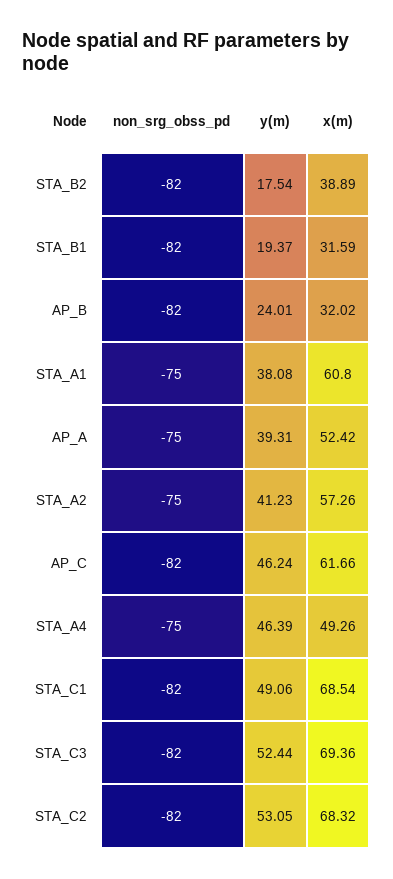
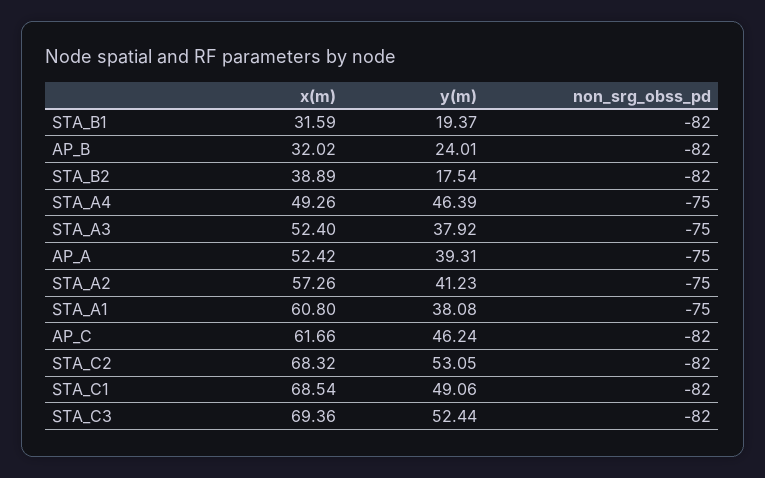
x(m), STA_A3: none -> 52.4
y(m), STA_A3: none -> 37.92
non_srg_obss_pd, STA_A3: none -> -75

